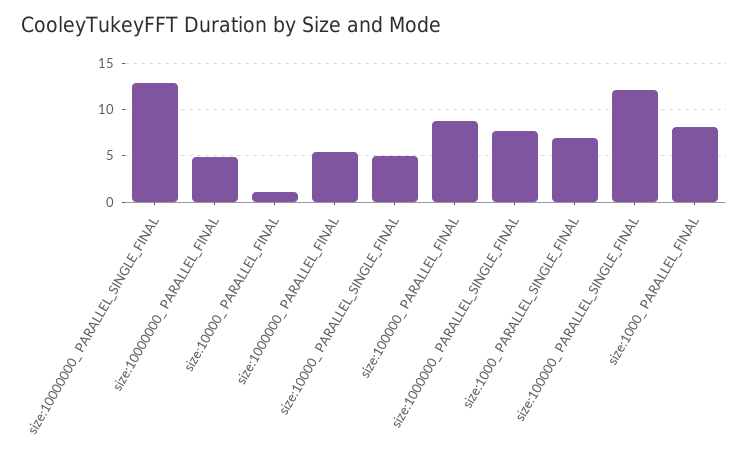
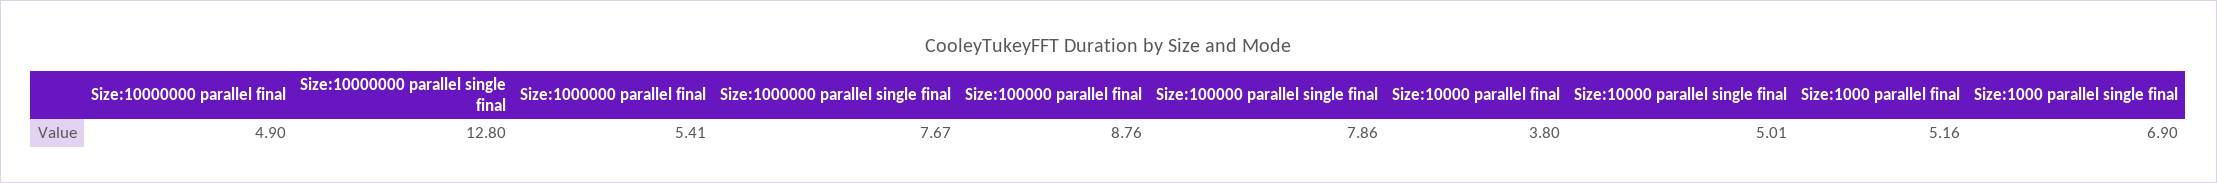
size:10000_ PARALLEL_FINAL: 1 -> 3.8
size:100000_ PARALLEL_SINGLE_FINAL: 12 -> 7.86
size:1000_ PARALLEL_FINAL: 8 -> 5.16

